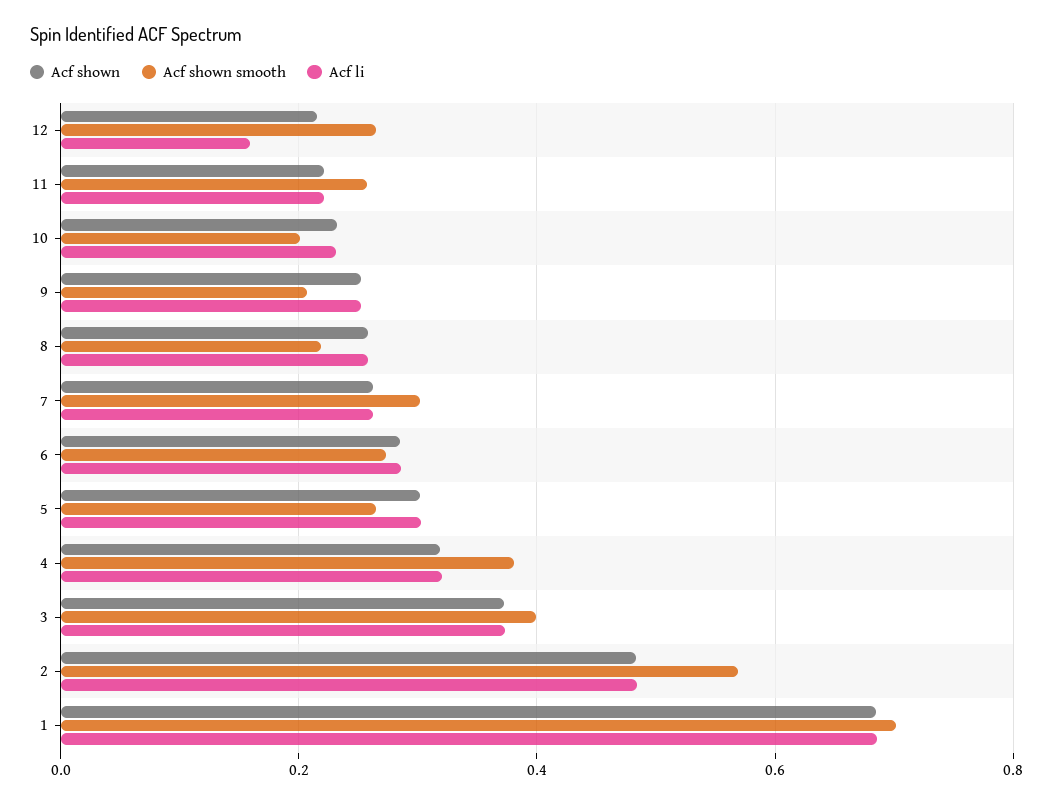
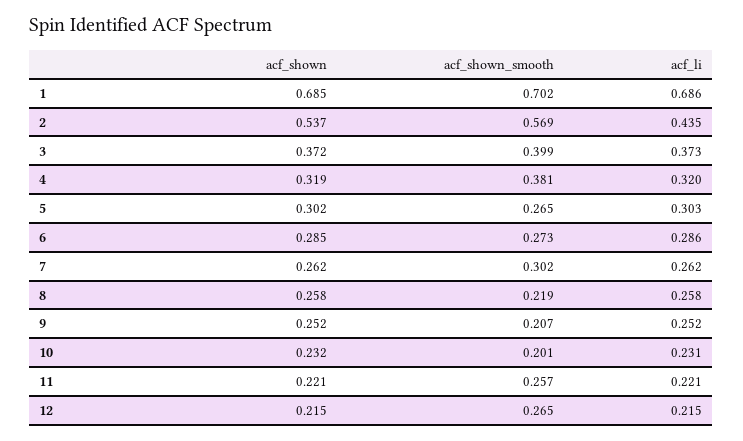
Acf li, 12: 0.16 -> 0.215
Acf shown, 2: 0.48 -> 0.537
Acf li, 2: 0.48 -> 0.435

